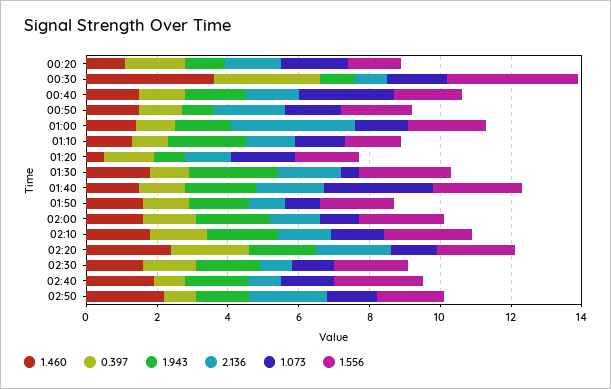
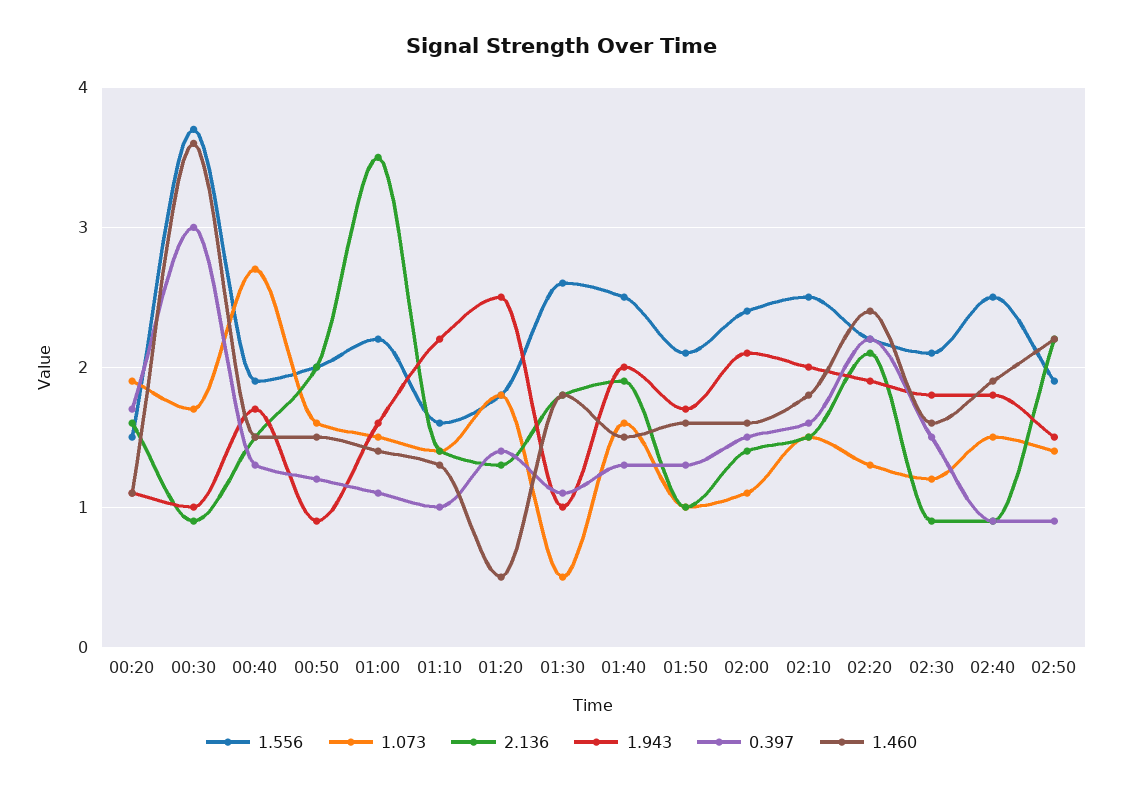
1.943, 01:20: 1 -> 2.5
1.943, 01:30: 2.5 -> 1
1.073, 01:40: 3 -> 1.6

